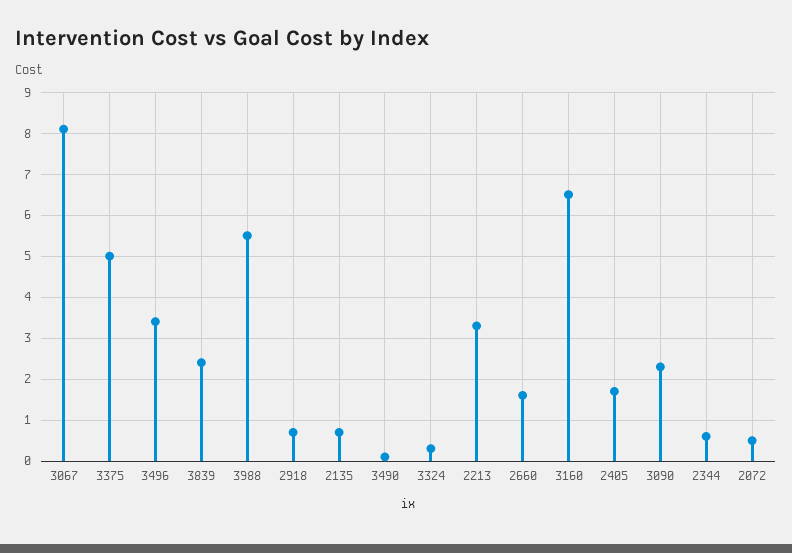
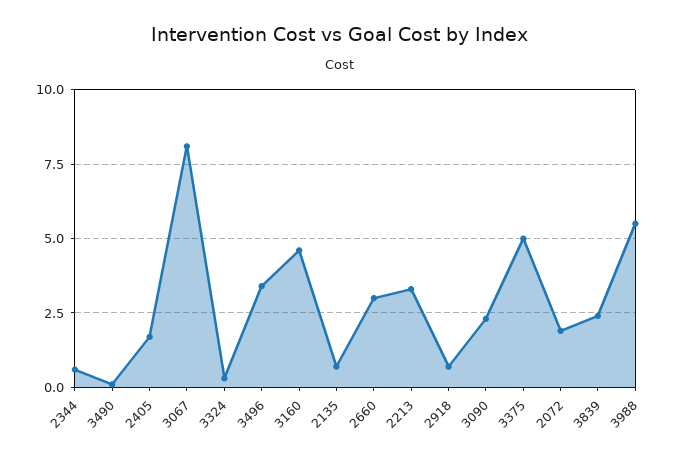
2660: 1.5 -> 3
3160: 6.5 -> 4.5
2072: 0.5 -> 2

